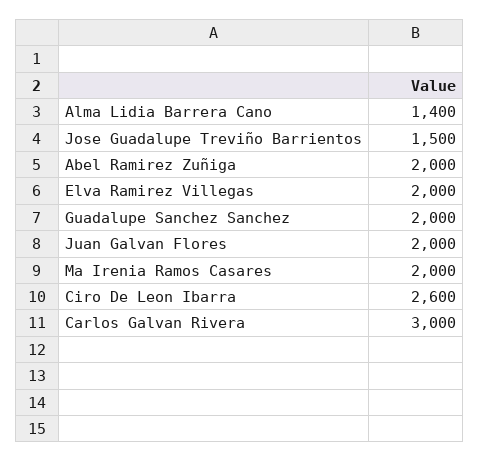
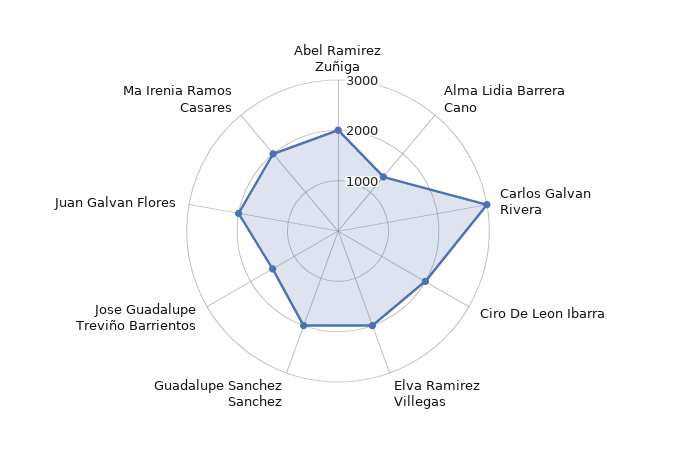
Ciro De Leon Ibarra: 2600 -> 2000

